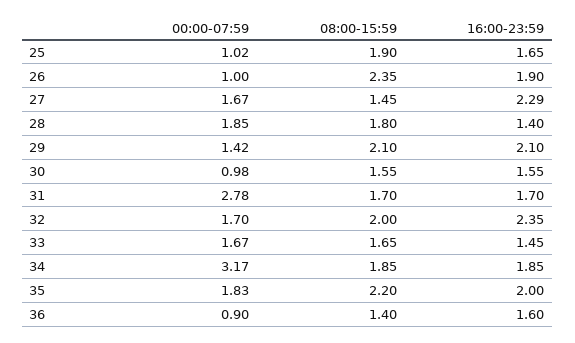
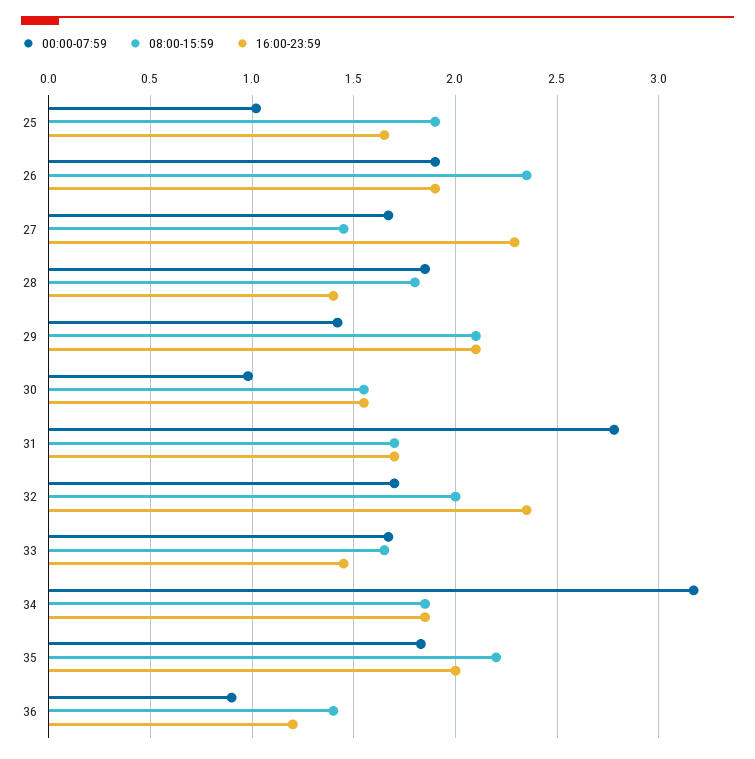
00:00-07:59, 26: 1 -> 1.9
16:00-23:59, 36: 1.6 -> 1.2

